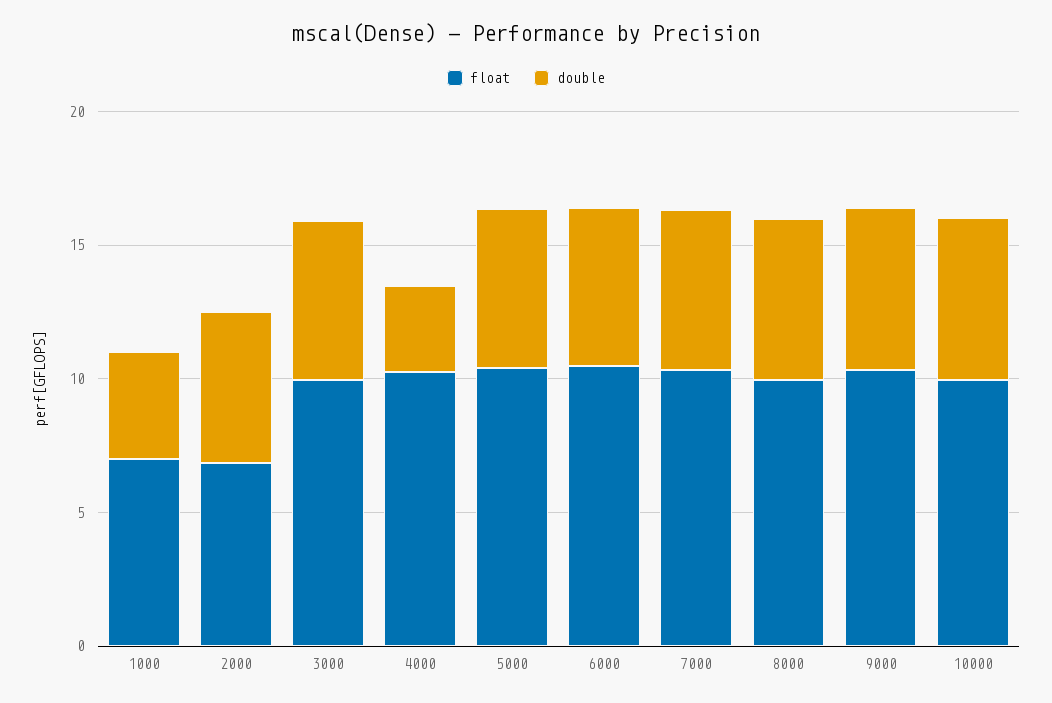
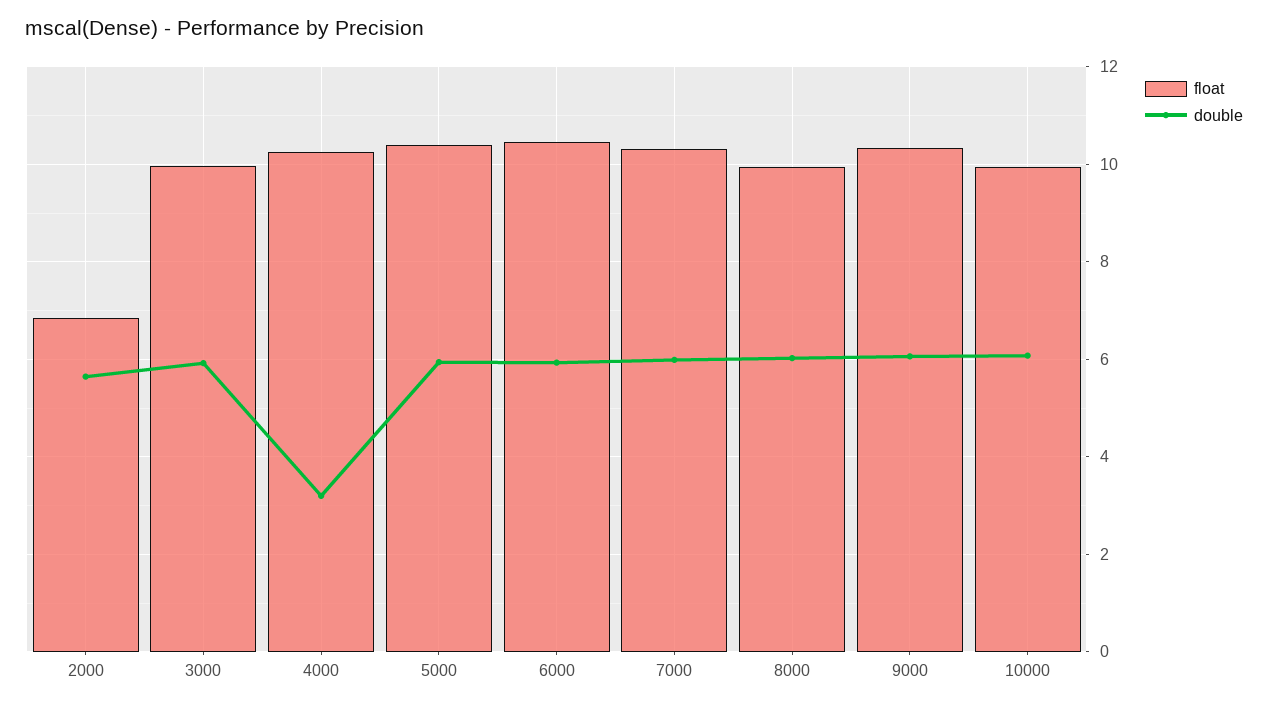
float, 1000: 7 -> none
double, 1000: 4 -> none

